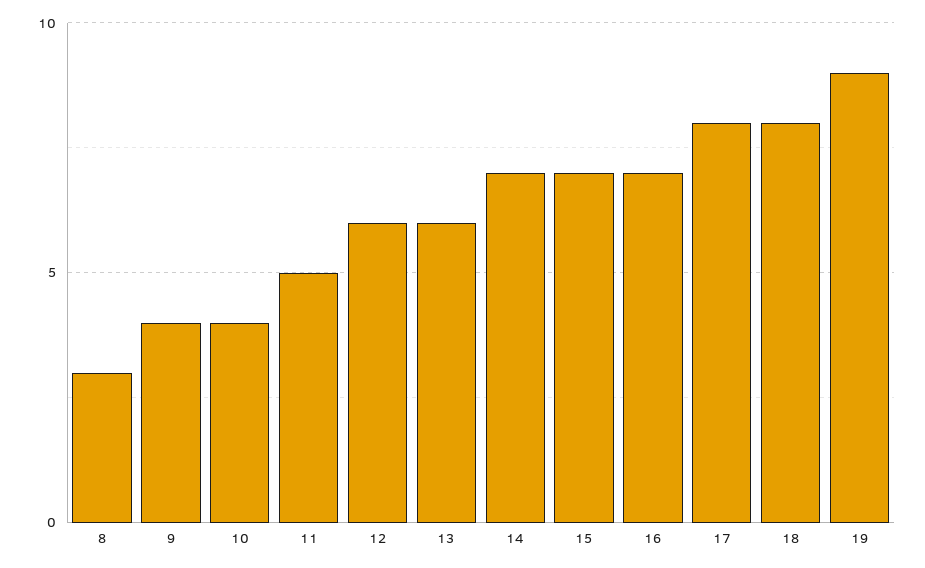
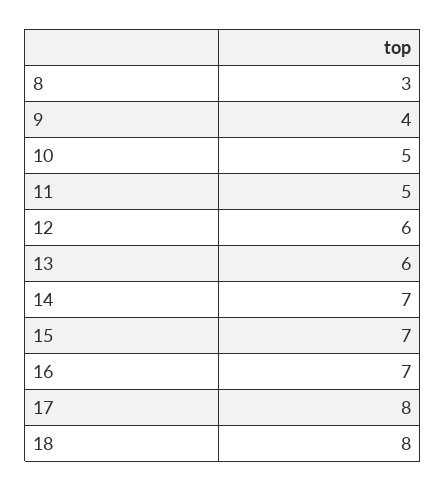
10: 4 -> 5
19: 9 -> none

